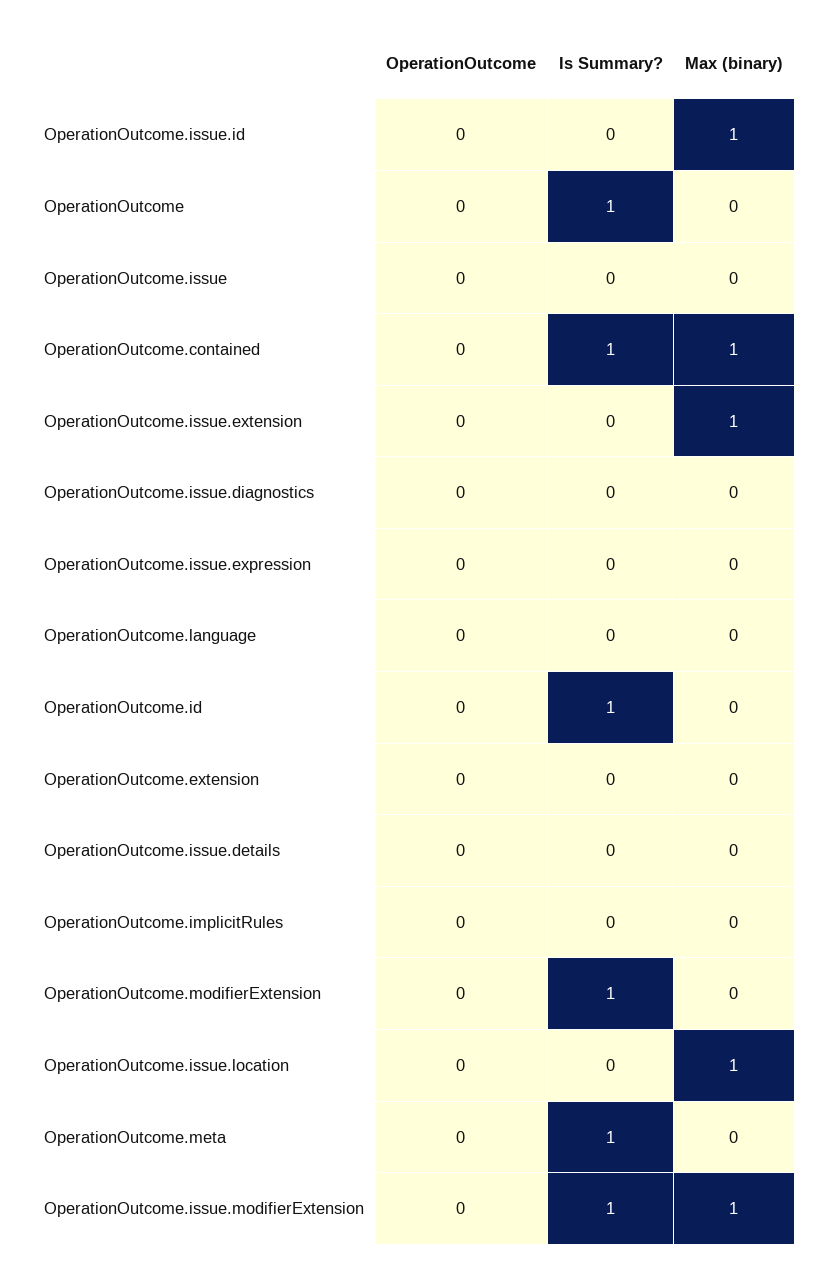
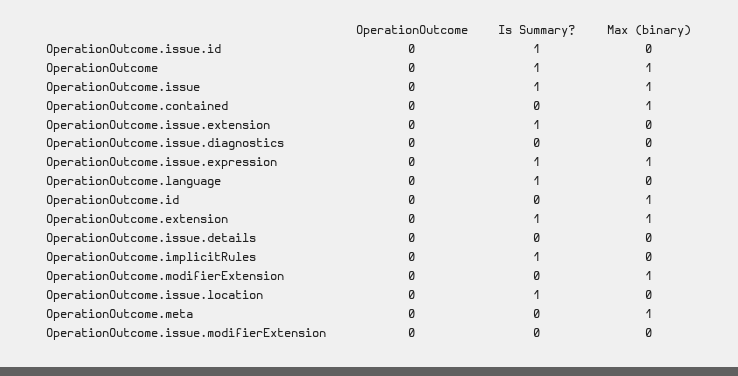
Is Summary?, OperationOutcome.issue.id: 0 -> 1
Max (binary), OperationOutcome.issue.id: 1 -> 0
Max (binary), OperationOutcome: 0 -> 1
Is Summary?, OperationOutcome.issue: 0 -> 1
Max (binary), OperationOutcome.issue: 0 -> 1
Is Summary?, OperationOutcome.contained: 1 -> 0
Is Summary?, OperationOutcome.issue.extension: 0 -> 1
Max (binary), OperationOutcome.issue.extension: 1 -> 0
Is Summary?, OperationOutcome.issue.expression: 0 -> 1
Max (binary), OperationOutcome.issue.expression: 0 -> 1
Is Summary?, OperationOutcome.language: 0 -> 1
Is Summary?, OperationOutcome.id: 1 -> 0
Max (binary), OperationOutcome.id: 0 -> 1
Is Summary?, OperationOutcome.extension: 0 -> 1
Max (binary), OperationOutcome.extension: 0 -> 1
Is Summary?, OperationOutcome.implicitRules: 0 -> 1
Is Summary?, OperationOutcome.modifierExtension: 1 -> 0
Max (binary), OperationOutcome.modifierExtension: 0 -> 1
Is Summary?, OperationOutcome.issue.location: 0 -> 1
Max (binary), OperationOutcome.issue.location: 1 -> 0
Is Summary?, OperationOutcome.meta: 1 -> 0
Max (binary), OperationOutcome.meta: 0 -> 1
Is Summary?, OperationOutcome.issue.modifierExtension: 1 -> 0
Max (binary), OperationOutcome.issue.modifierExtension: 1 -> 0

